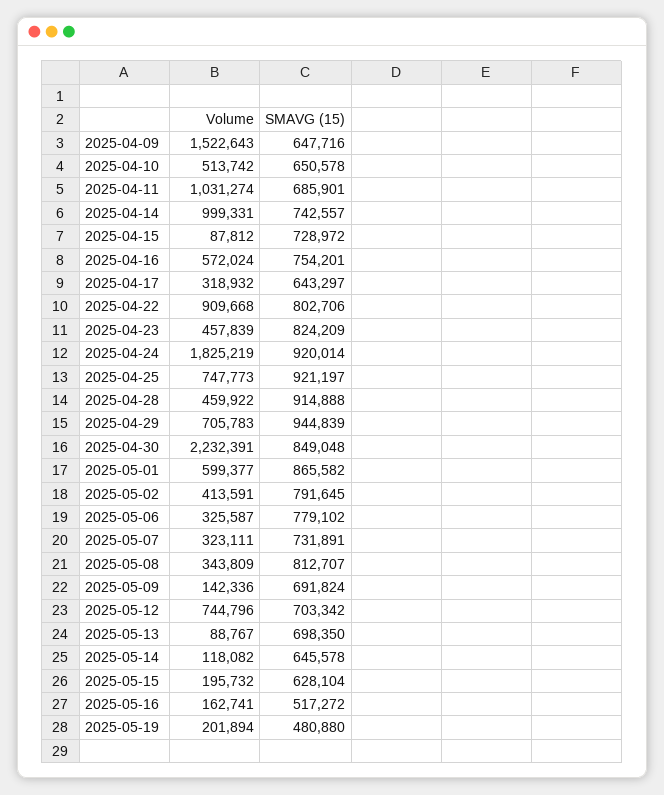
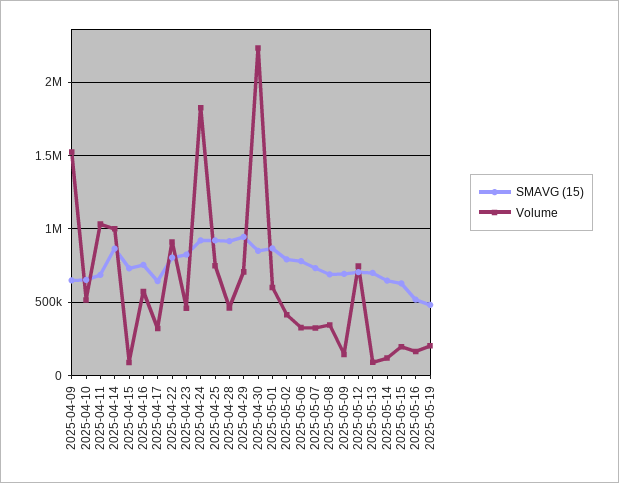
SMAVG (15), 2025-04-14: 742557 -> 850000
SMAVG (15), 2025-05-08: 812707 -> 700000

